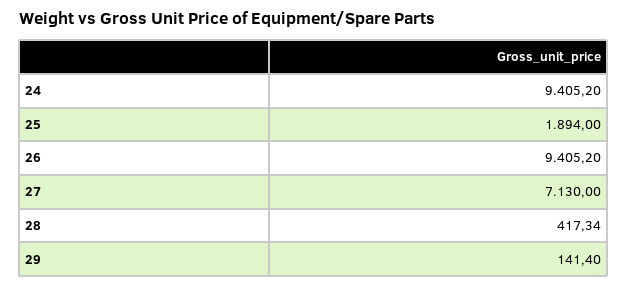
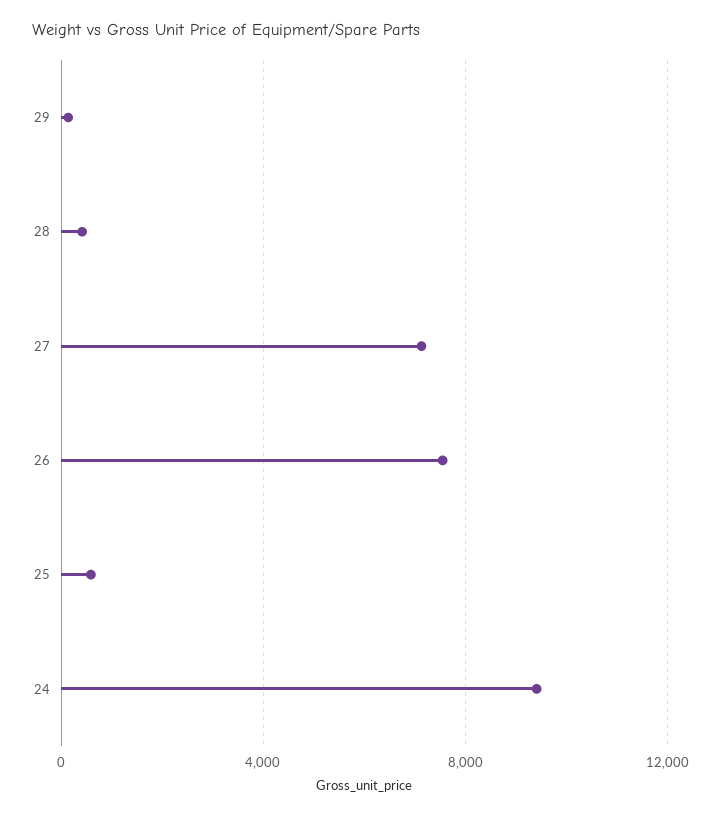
25: 1894 -> 500
26: 9405.2 -> 7500

